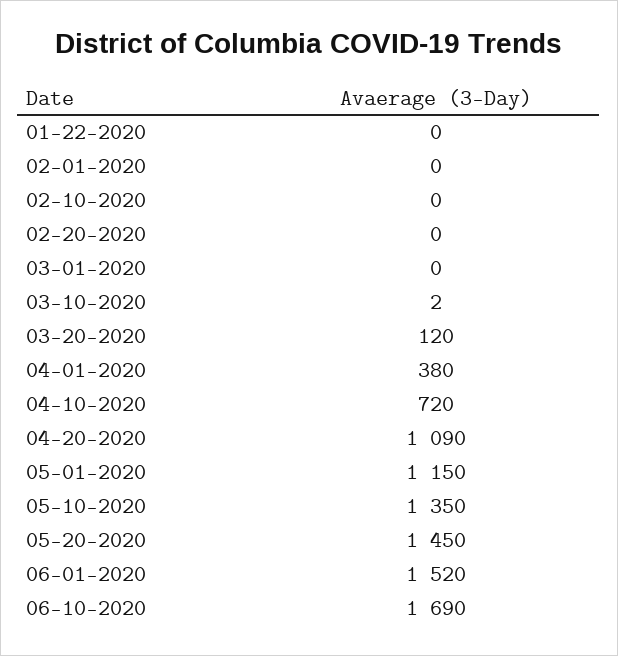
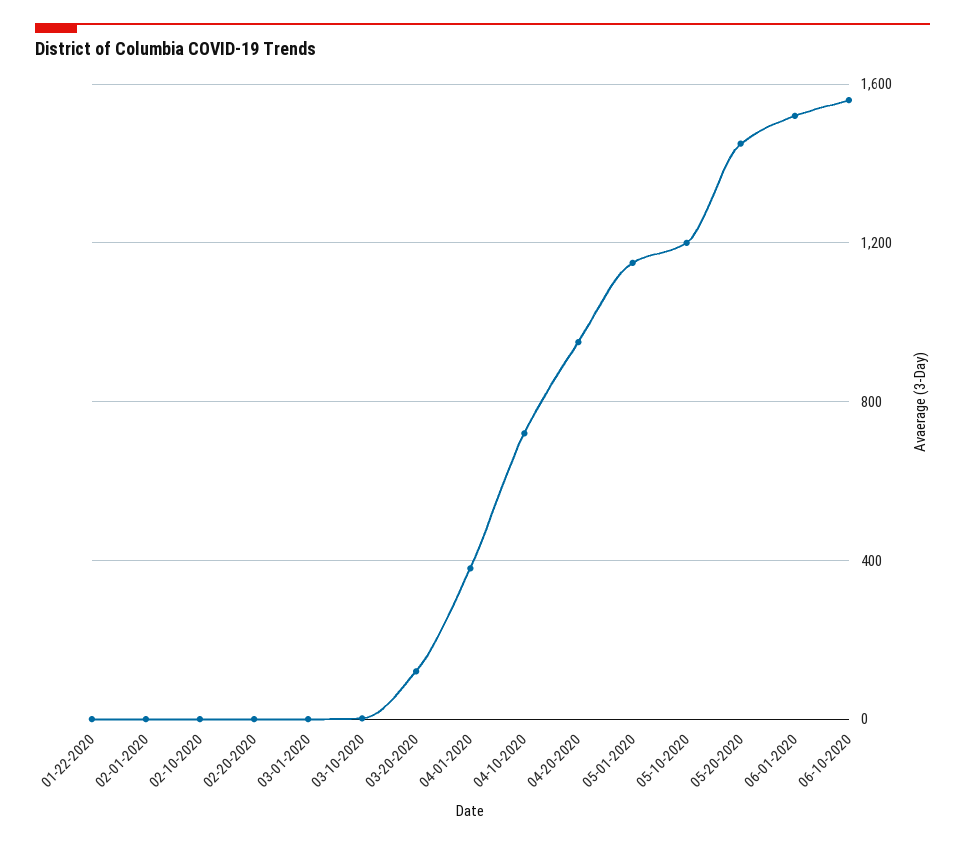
04-20-2020: 1090 -> 950
05-10-2020: 1350 -> 1200
06-10-2020: 1690 -> 1550

